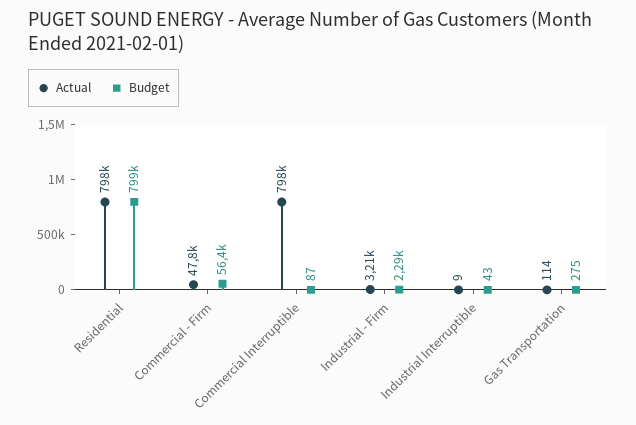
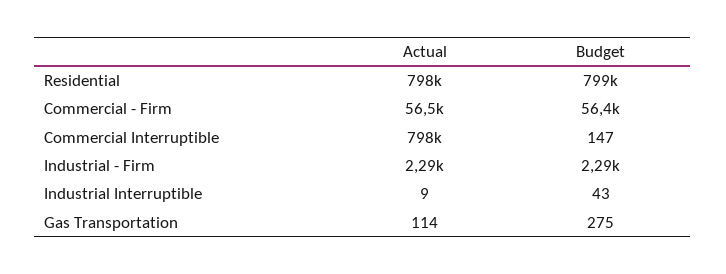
Actual, Commercial - Firm: 47800 -> 56500
Budget, Commercial Interruptible: 87 -> 147
Actual, Industrial - Firm: 3210 -> 2290

